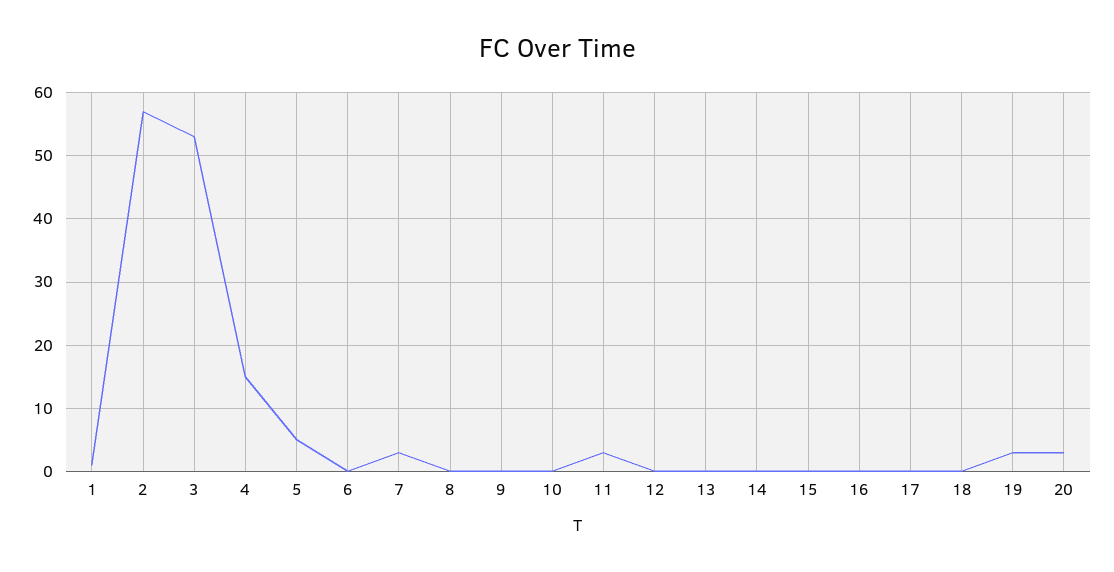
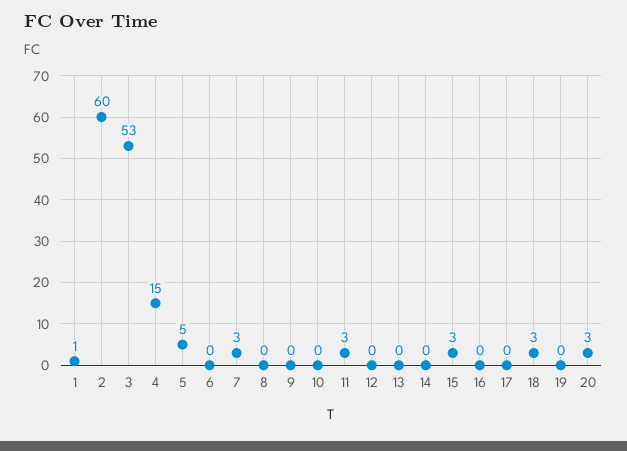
2: 57 -> 60
15: 0 -> 3
18: 0 -> 3
19: 3 -> 0

